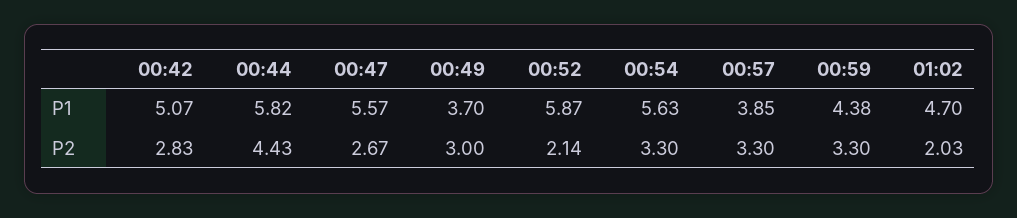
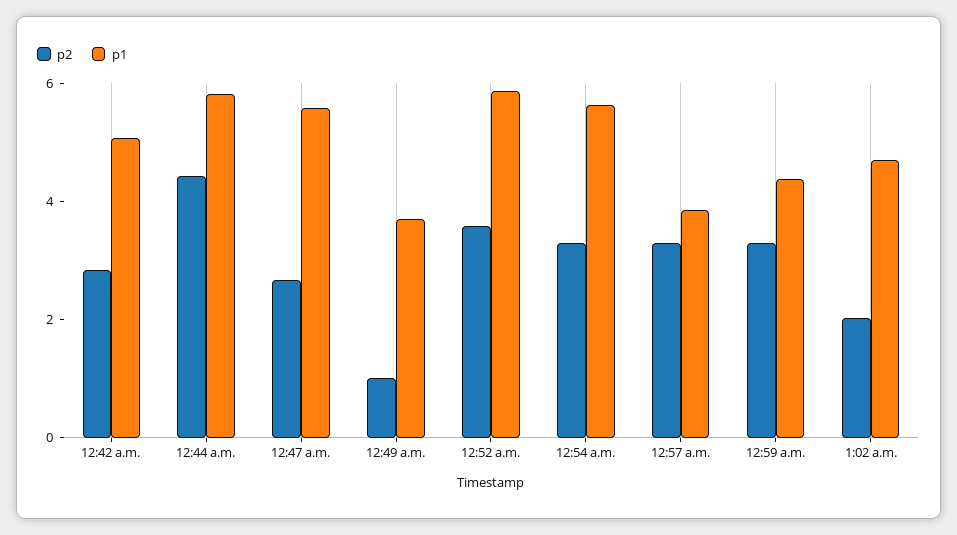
P2, 00:49: 3 -> 1
P2, 00:52: 2.14 -> 3.5

